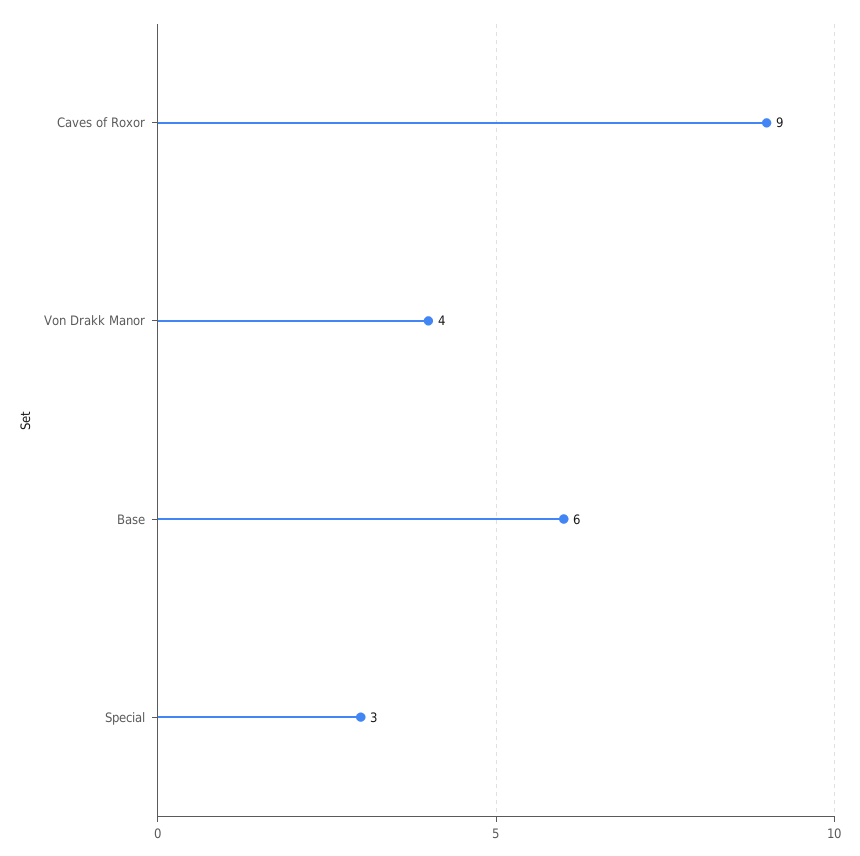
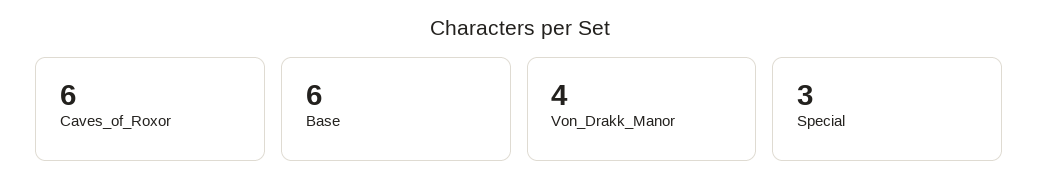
Caves of Roxor: 9 -> 6

